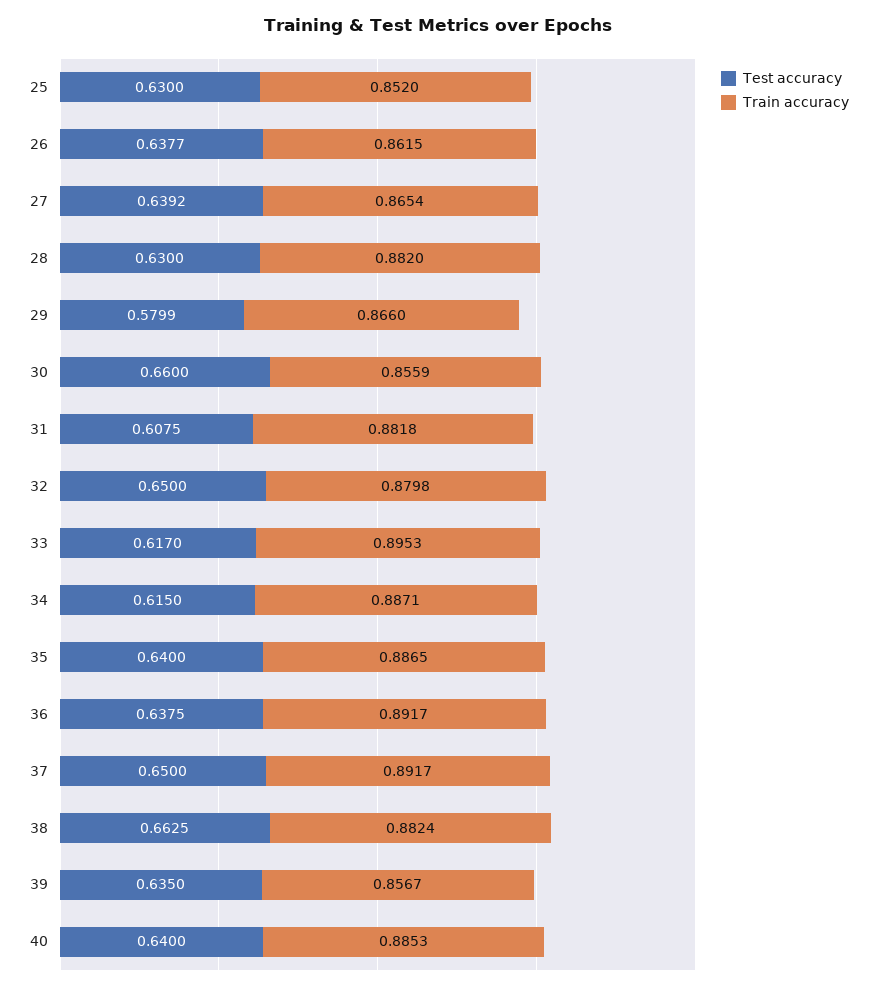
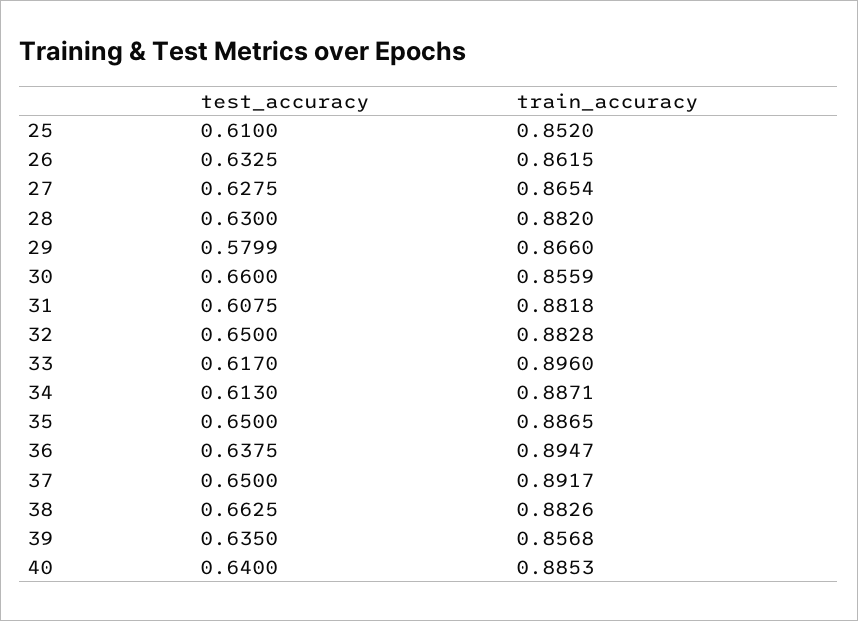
Test accuracy, 25: 0.63 -> 0.61
Test accuracy, 26: 0.6377 -> 0.6325
Test accuracy, 27: 0.6392 -> 0.6275
Train accuracy, 32: 0.8798 -> 0.8828
Train accuracy, 33: 0.8953 -> 0.896
Test accuracy, 34: 0.615 -> 0.613
Test accuracy, 35: 0.64 -> 0.65
Train accuracy, 36: 0.8917 -> 0.8947
Train accuracy, 38: 0.8824 -> 0.8826
Train accuracy, 39: 0.8567 -> 0.8568

